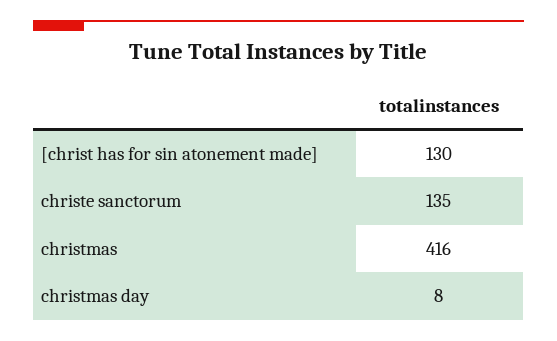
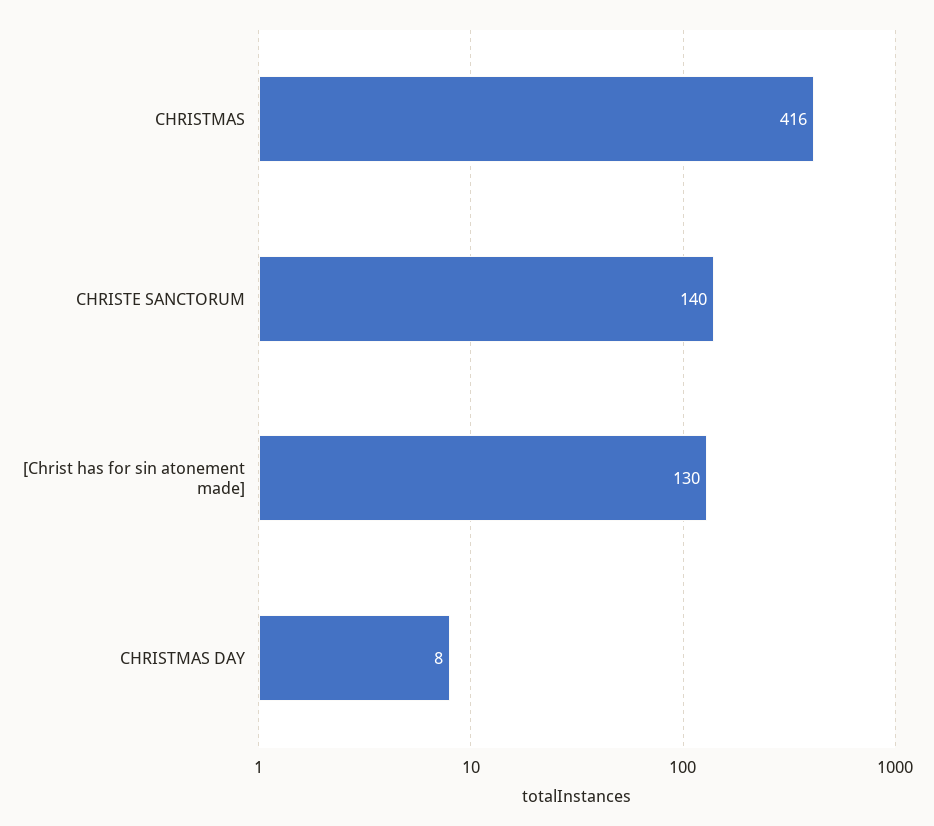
christe sanctorum: 135 -> 140

